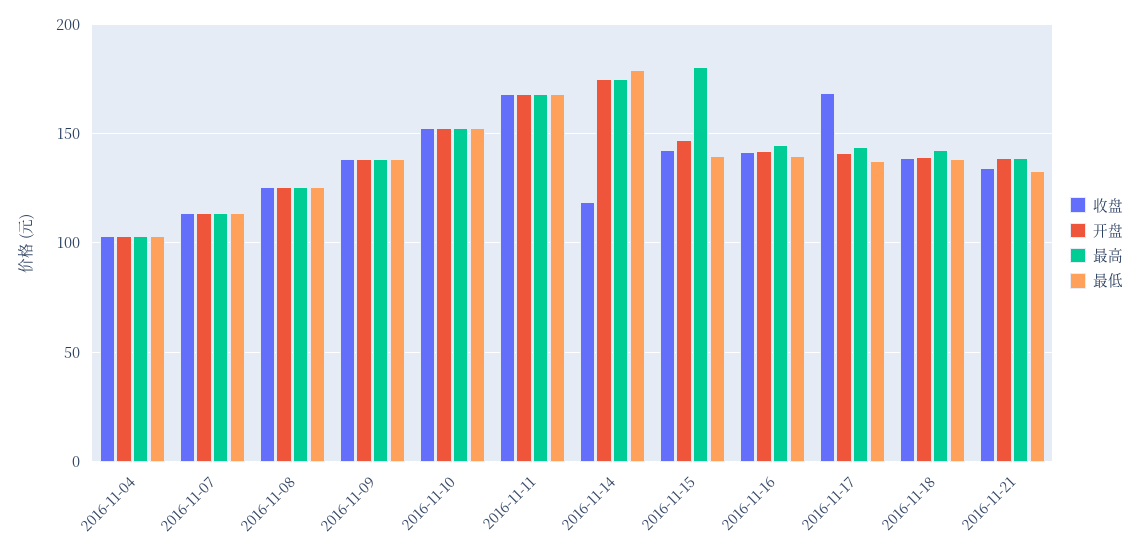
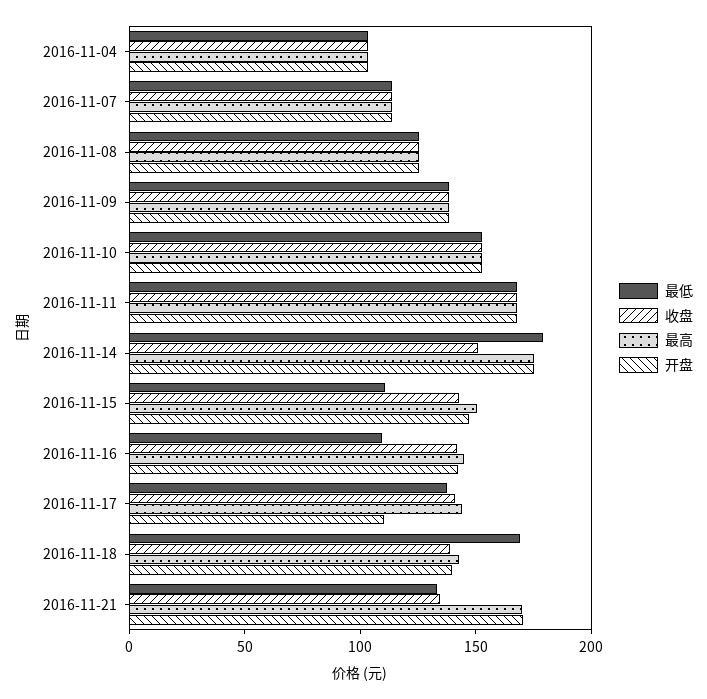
收盘, 2016-11-14: 120 -> 150
最高, 2016-11-15: 180 -> 150
最低, 2016-11-15: 140 -> 110
最低, 2016-11-16: 140 -> 110
收盘, 2016-11-17: 170 -> 140
开盘, 2016-11-17: 140 -> 110
最低, 2016-11-18: 140 -> 170
开盘, 2016-11-21: 140 -> 170
最高, 2016-11-21: 140 -> 170

